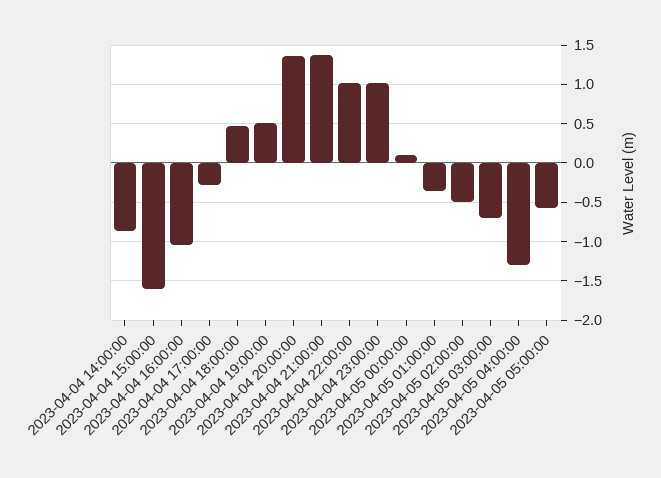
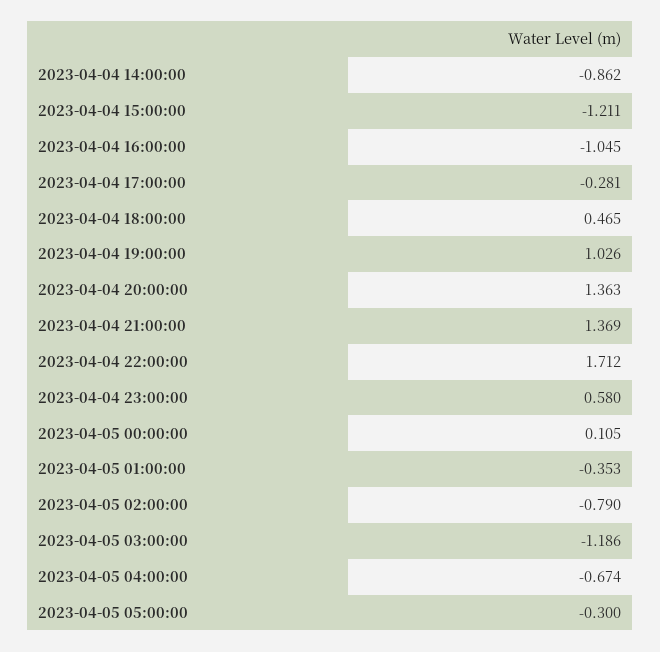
2023-04-04 15:00:00: -1.6 -> -1.211
2023-04-04 19:00:00: 0.5 -> 1.026
2023-04-04 22:00:00: 1 -> 1.712
2023-04-04 23:00:00: 1 -> 0.58
2023-04-05 02:00:00: -0.5 -> -0.79
2023-04-05 03:00:00: -0.7 -> -1.186
2023-04-05 04:00:00: -1.3 -> -0.674
2023-04-05 05:00:00: -0.6 -> -0.3

